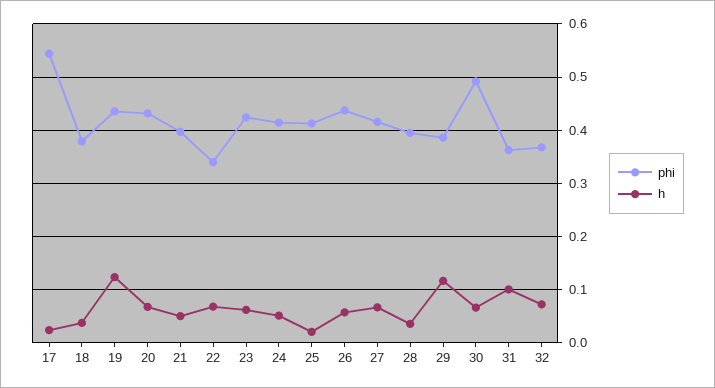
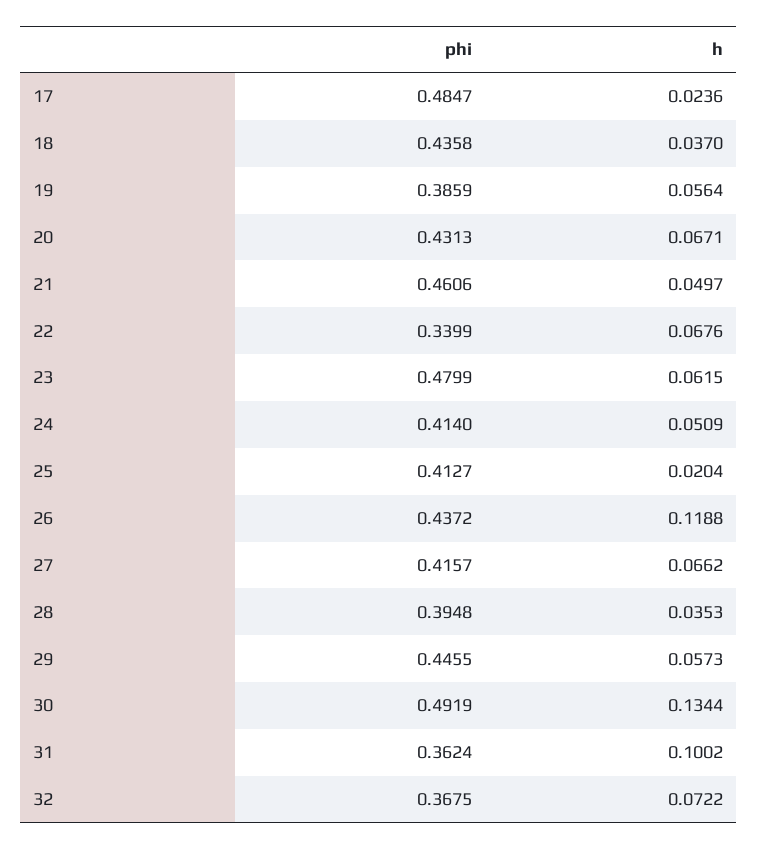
phi, 17: 0.54 -> 0.4847
phi, 18: 0.38 -> 0.4358
phi, 19: 0.44 -> 0.3859
h, 19: 0.12 -> 0.0564
phi, 21: 0.4 -> 0.4606
phi, 23: 0.42 -> 0.4799
h, 26: 0.06 -> 0.1188
phi, 29: 0.38 -> 0.4455
h, 29: 0.12 -> 0.0573
h, 30: 0.06 -> 0.1344

